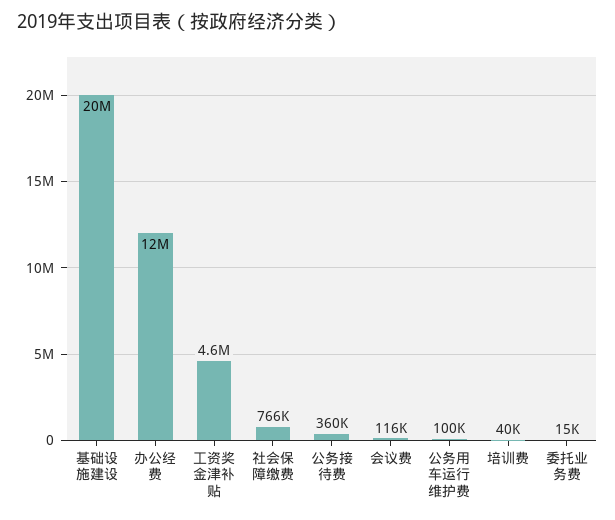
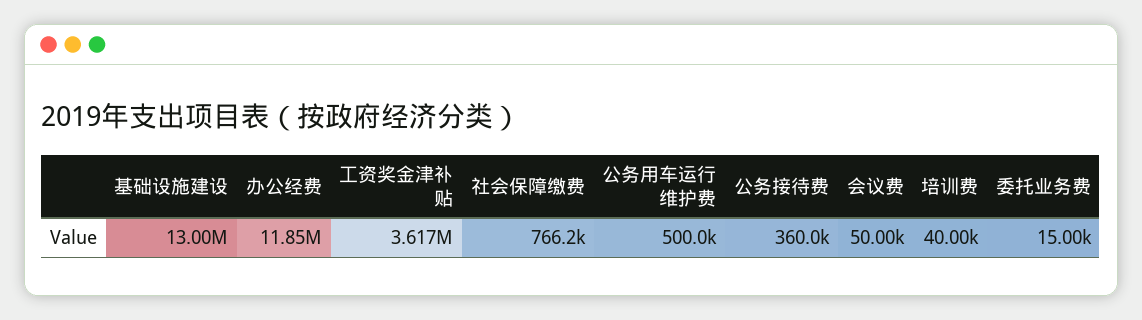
基础设施建设: 20000000 -> 13000000
工资奖金津补贴: 4600000 -> 3617000
会议费: 116000 -> 50000
公务用车运行维护费: 100000 -> 500000

